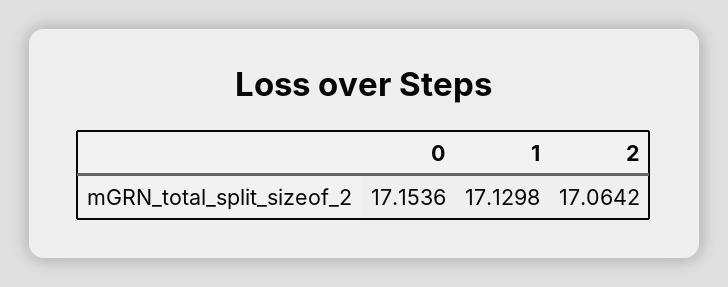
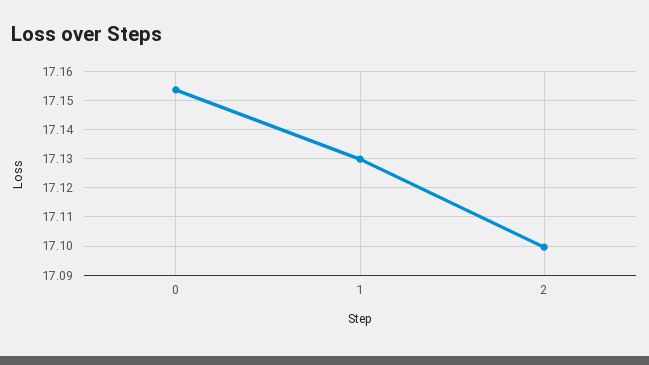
2: 17.0642 -> 17.1

